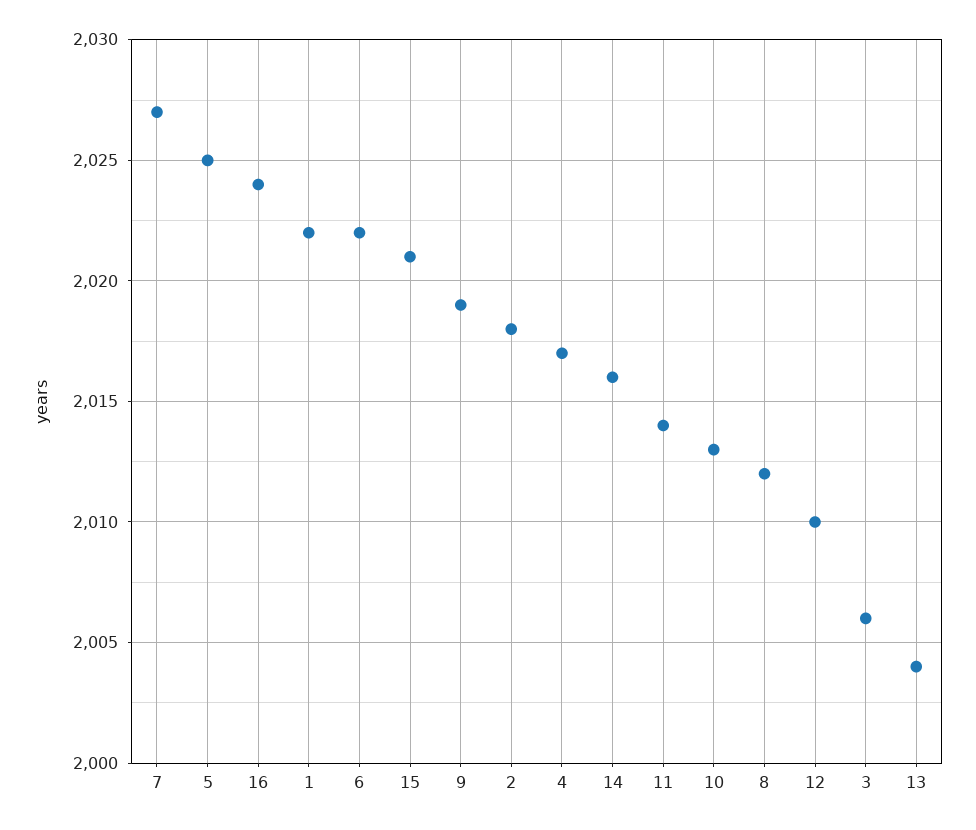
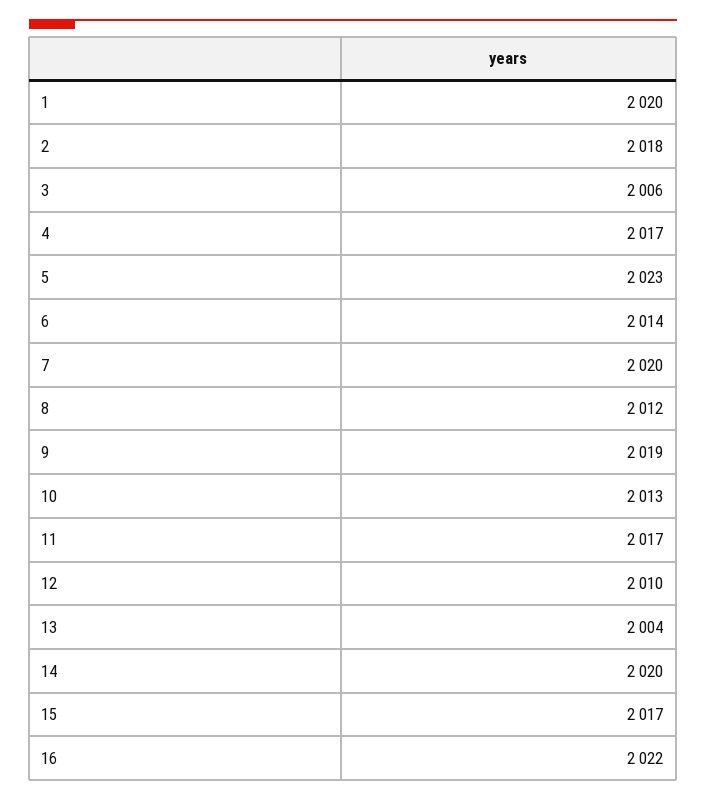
7: 2027 -> 2020
5: 2025 -> 2023
16: 2024 -> 2022
1: 2022 -> 2020
6: 2022 -> 2014
15: 2021 -> 2017
14: 2016 -> 2020
11: 2014 -> 2017

